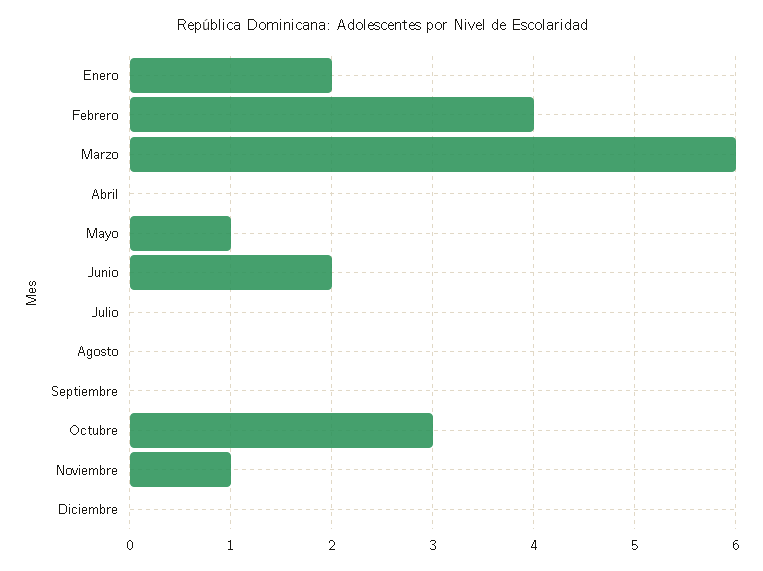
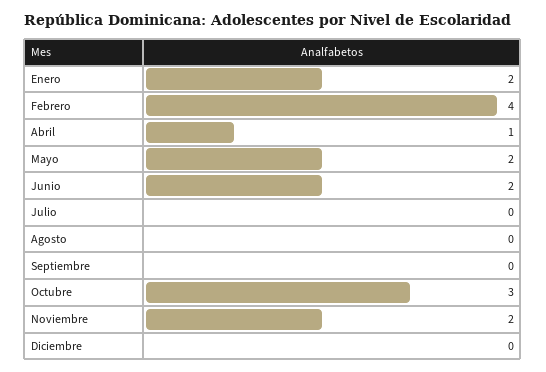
Marzo: 6 -> none
Abril: 0 -> 1
Mayo: 1 -> 2
Noviembre: 1 -> 2

